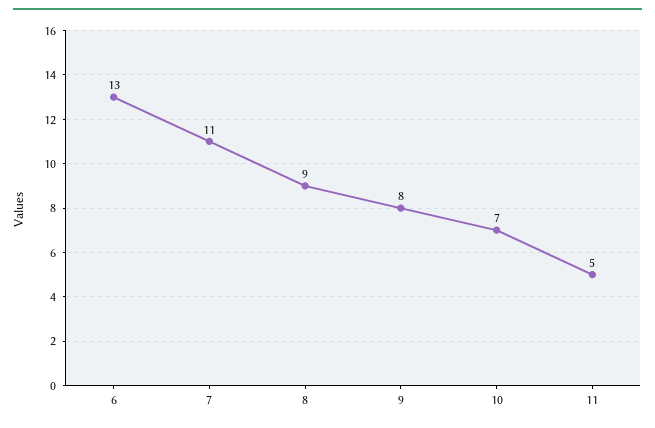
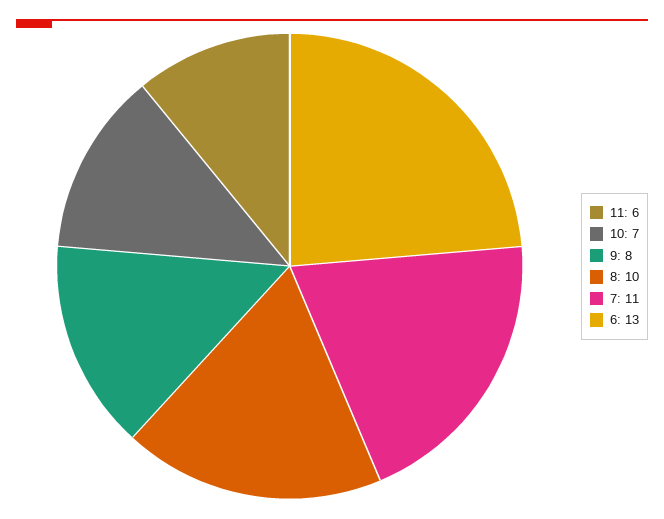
8: 9 -> 10
11: 5 -> 6

